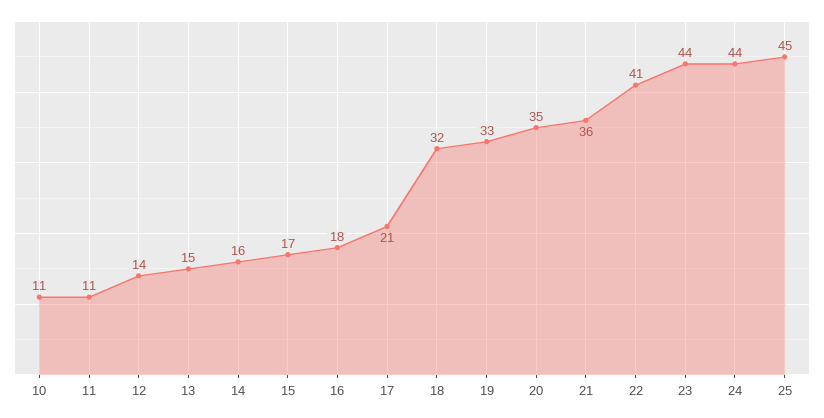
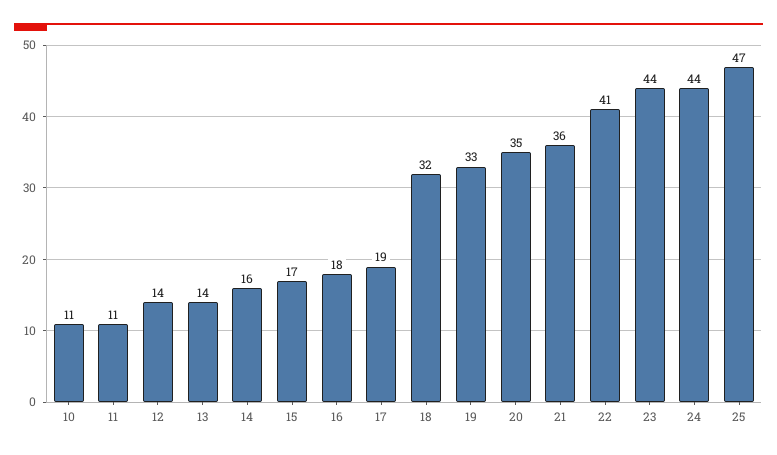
13: 15 -> 14
17: 21 -> 19
25: 45 -> 47

